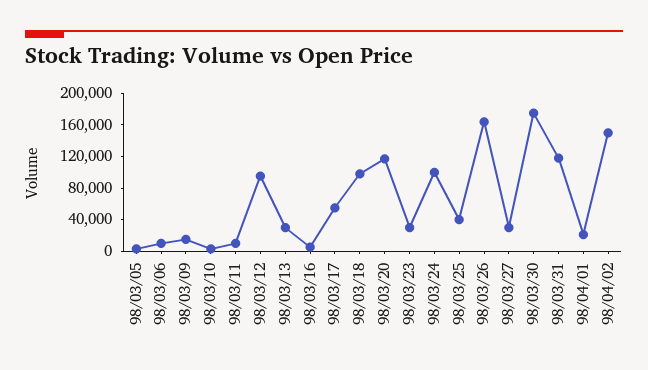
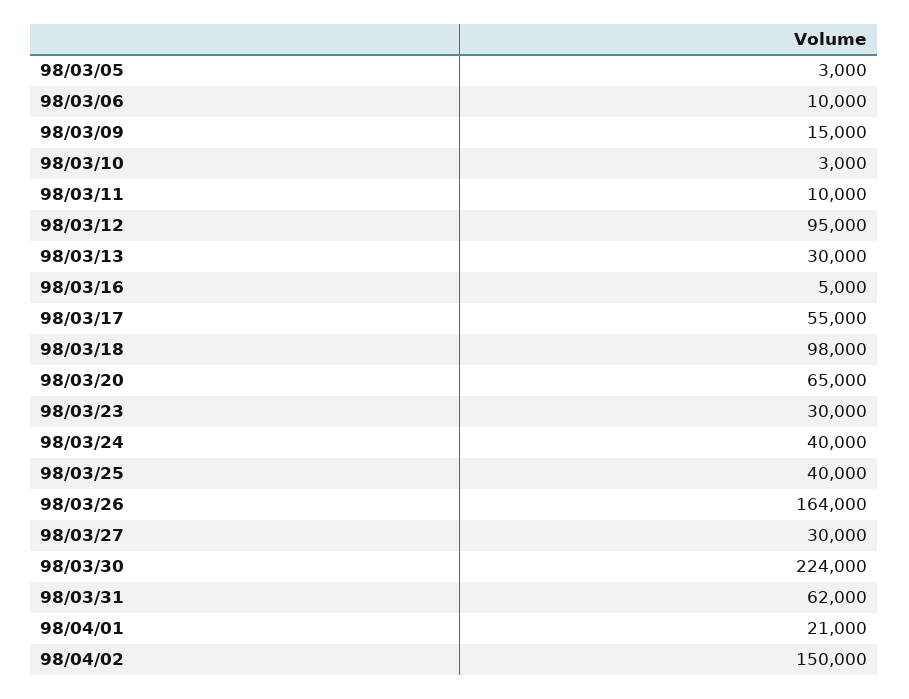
98/03/20: 120000 -> 65000
98/03/24: 100000 -> 40000
98/03/30: 180000 -> 224000
98/03/31: 120000 -> 62000

